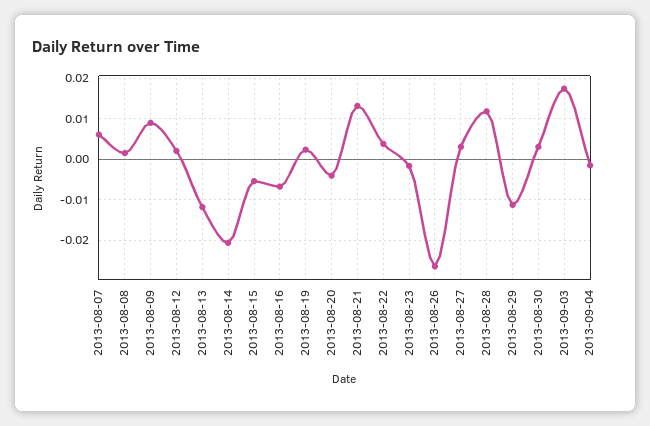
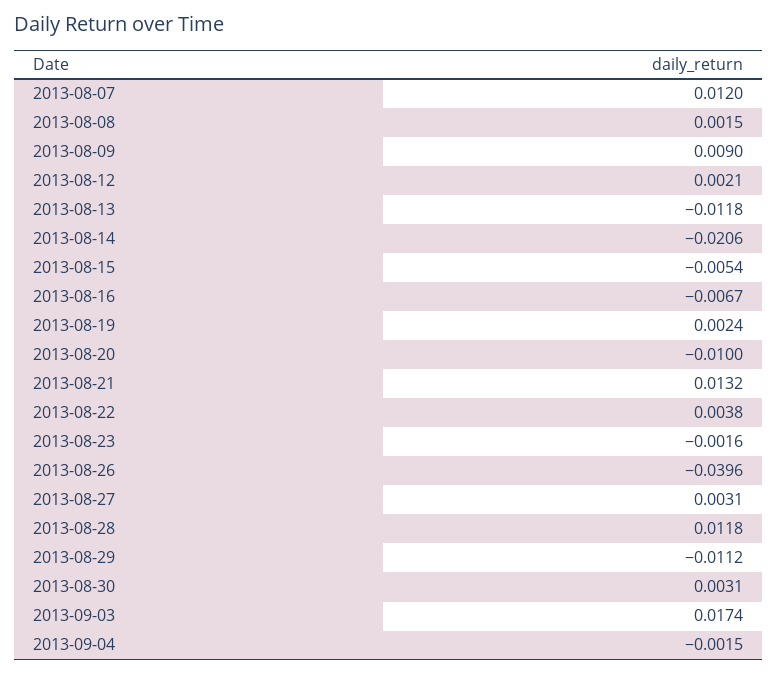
2013-08-07: 0.006 -> 0.012
2013-08-20: -0.004 -> -0.01
2013-08-26: -0.026 -> -0.0396

